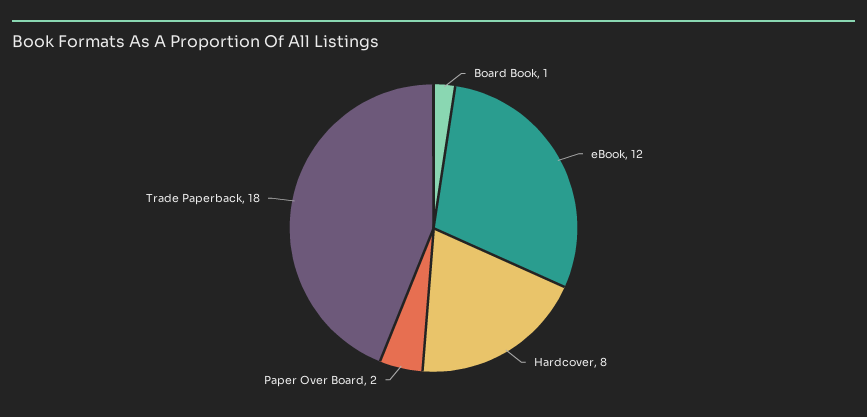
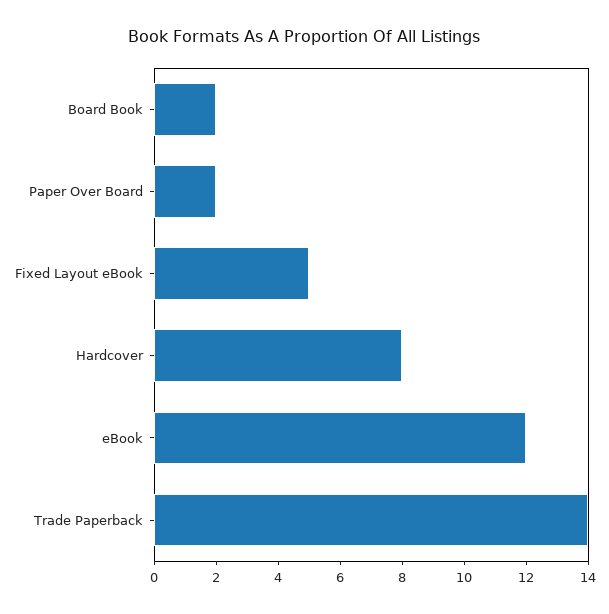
Board Book: 1 -> 2
Trade Paperback: 18 -> 14
Fixed Layout eBook: none -> 5

